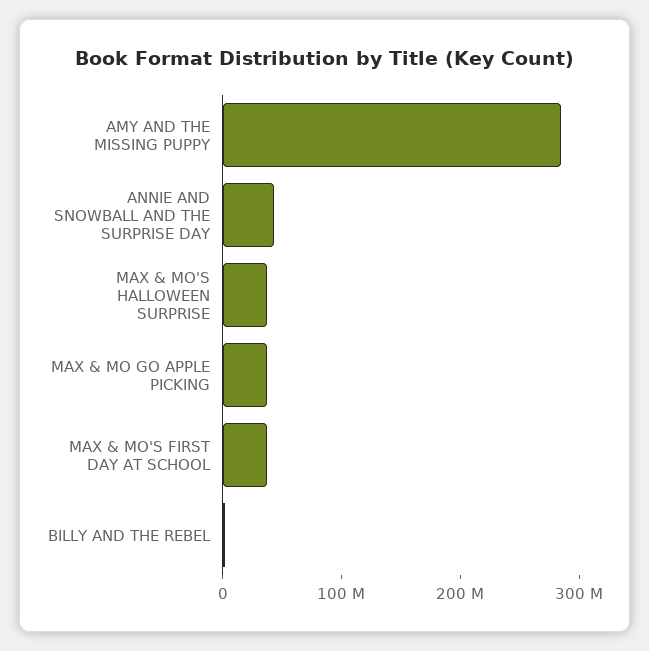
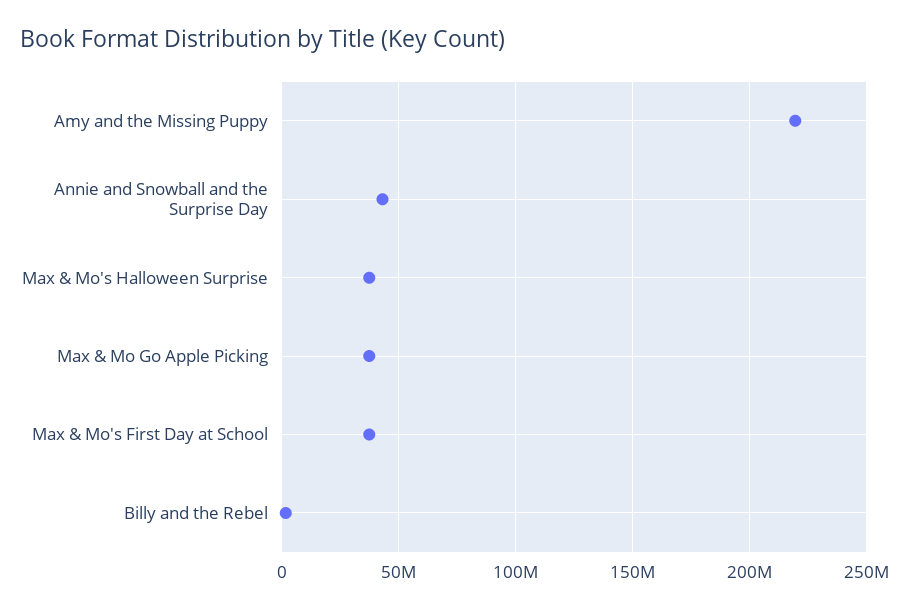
AMY AND THE MISSING PUPPY: 280000000 -> 220000000

